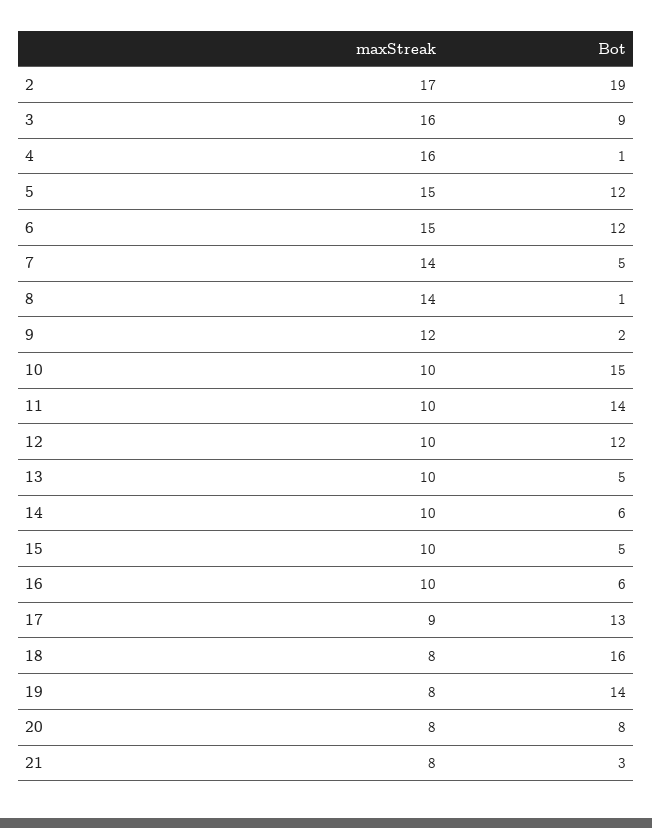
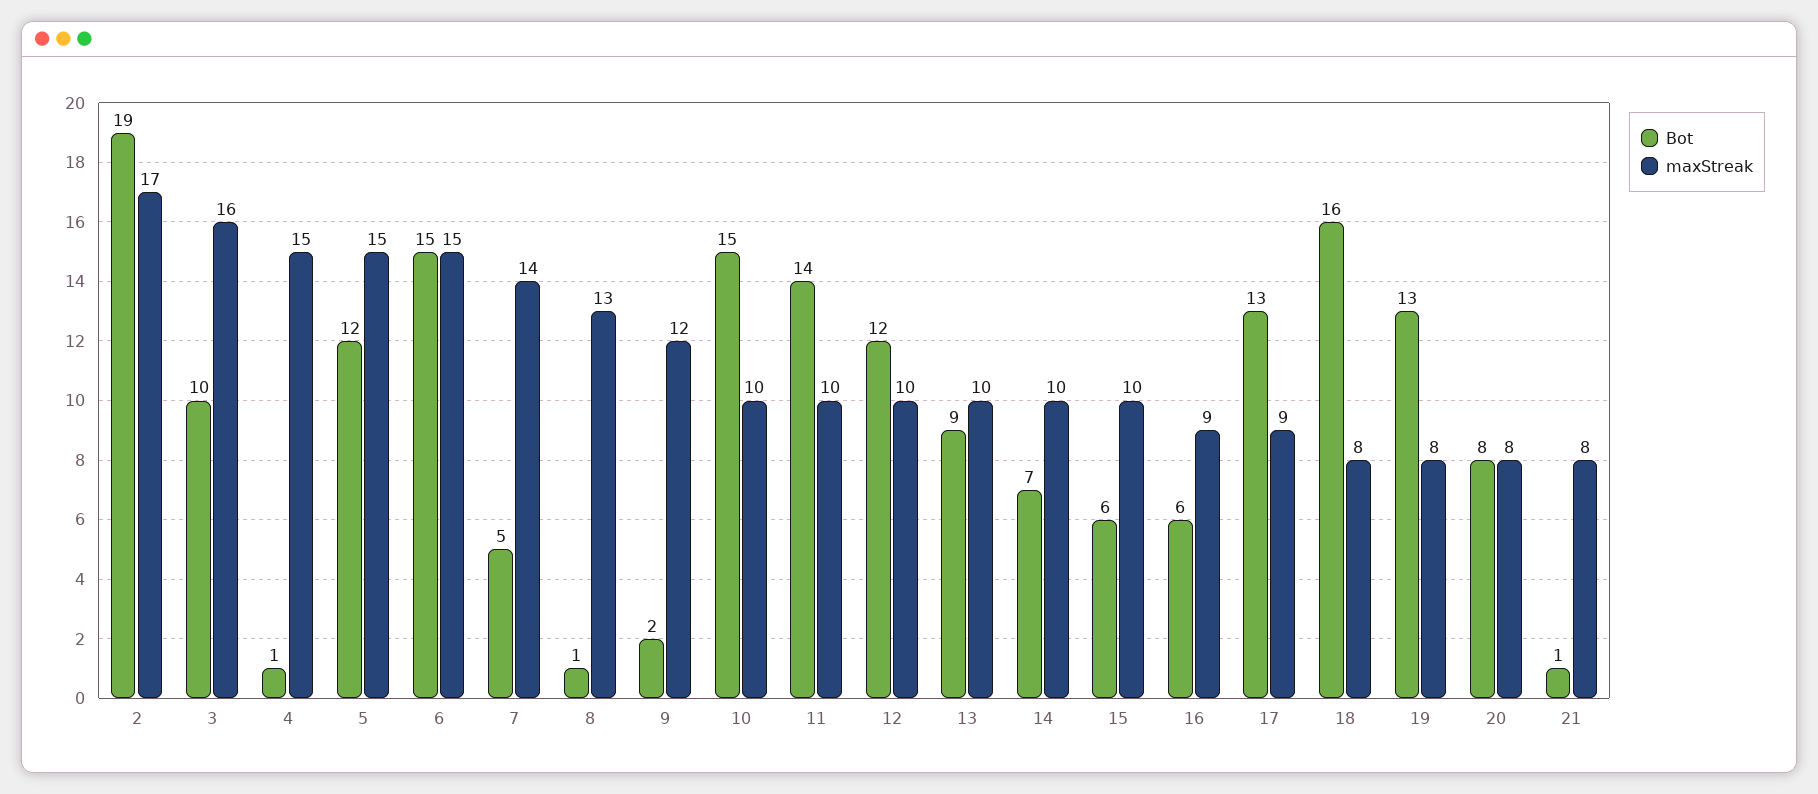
Bot, 3: 9 -> 10
maxStreak, 4: 16 -> 15
Bot, 6: 12 -> 15
maxStreak, 8: 14 -> 13
Bot, 13: 5 -> 9
Bot, 14: 6 -> 7
Bot, 15: 5 -> 6
maxStreak, 16: 10 -> 9
Bot, 19: 14 -> 13
Bot, 21: 3 -> 1

